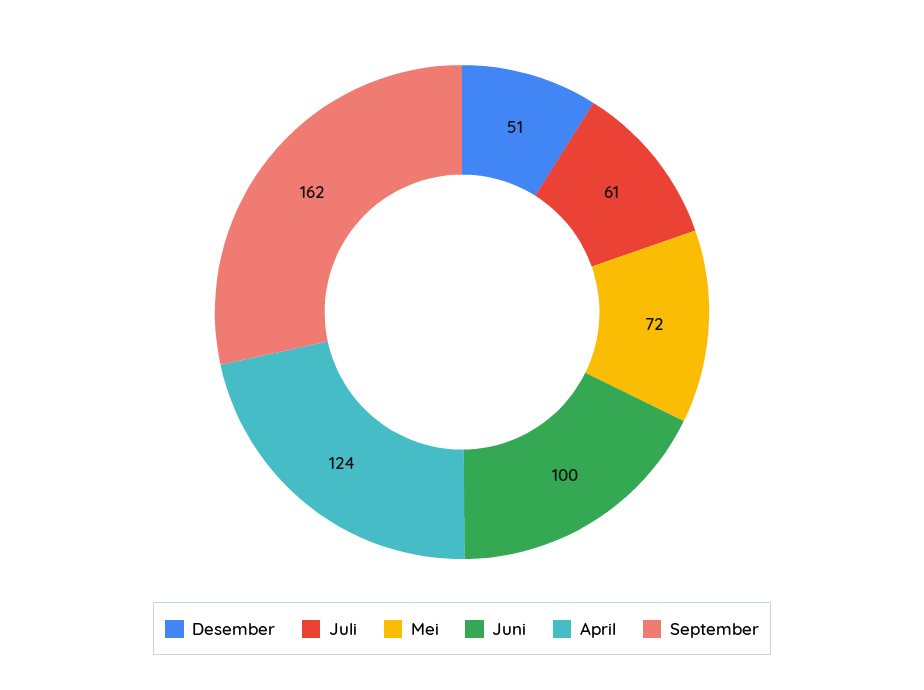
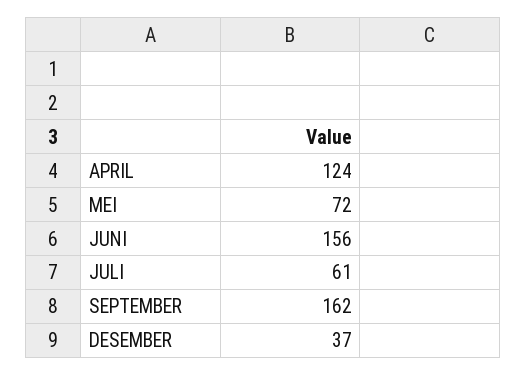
Desember: 51 -> 37
Juni: 100 -> 156

